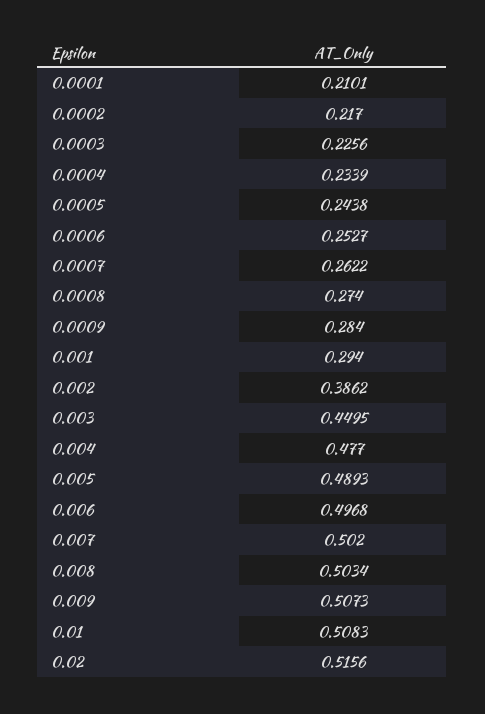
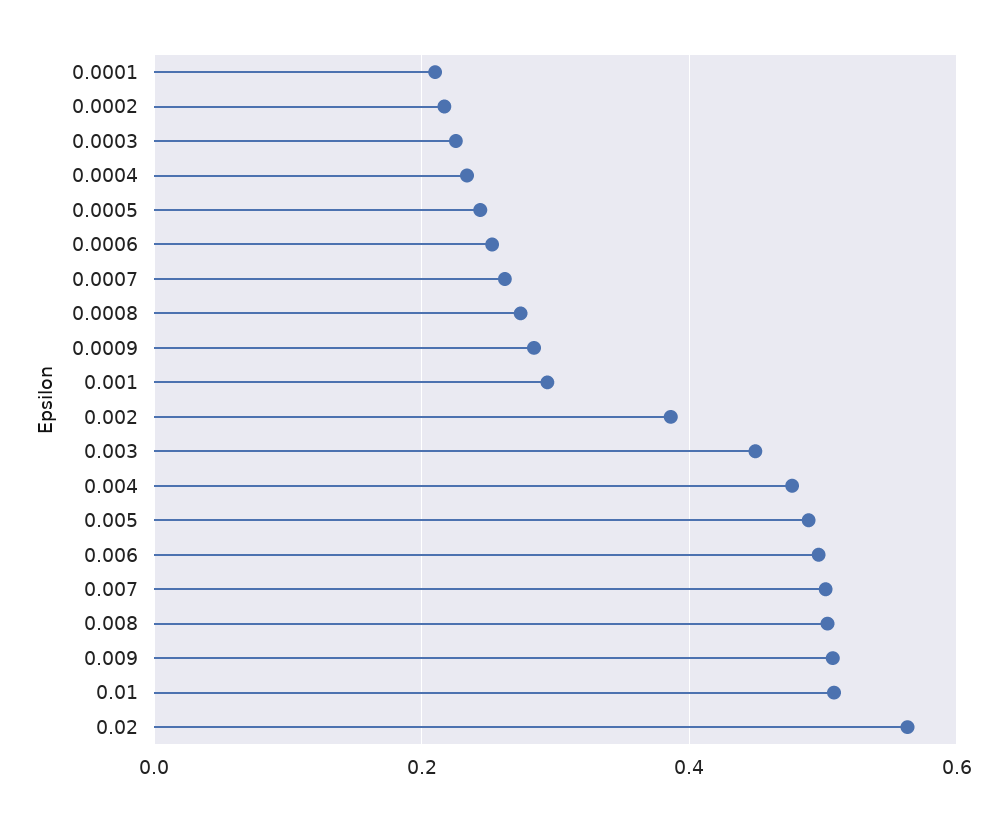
0.02: 0.5156 -> 0.56

